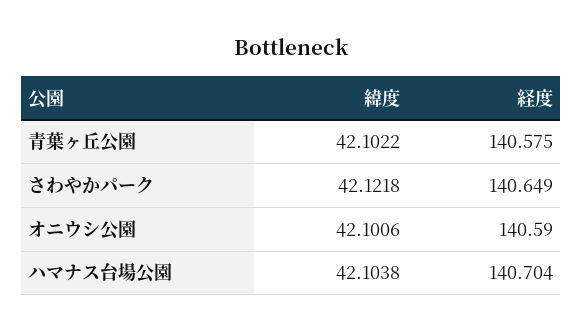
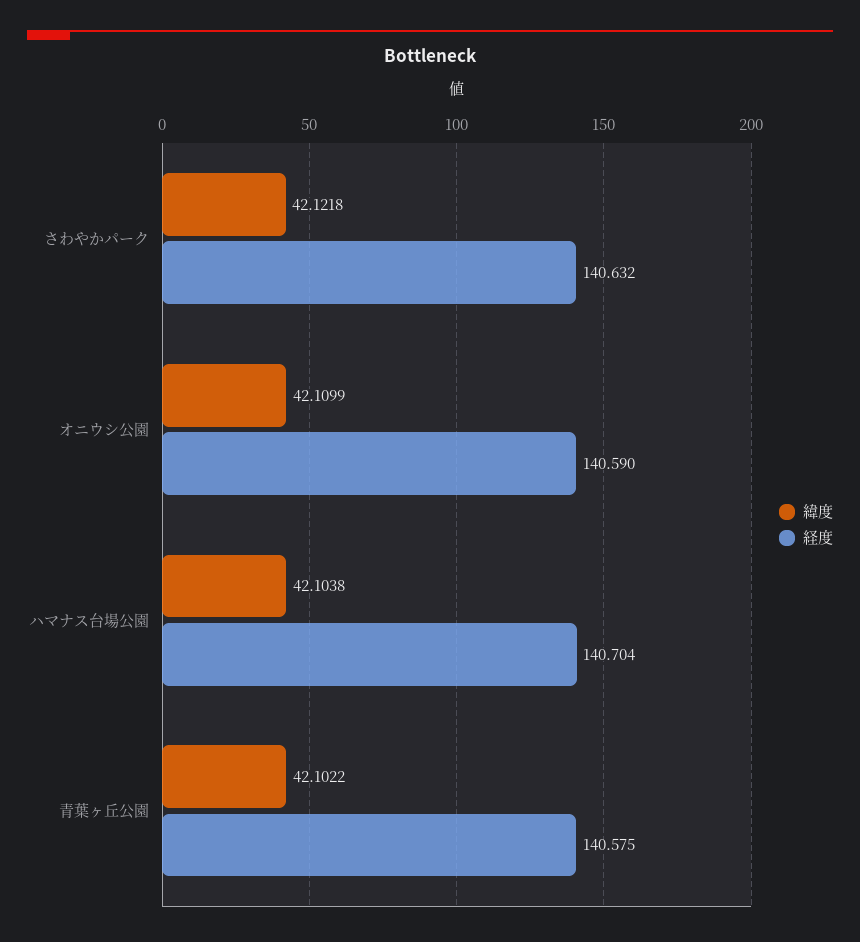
経度, さわやかパーク: 140.649 -> 140.632
緯度, オニウシ公園: 42.1006 -> 42.1099

